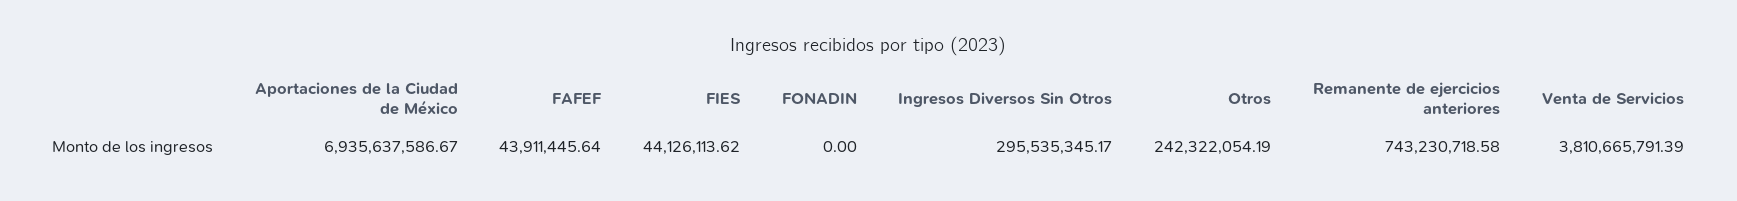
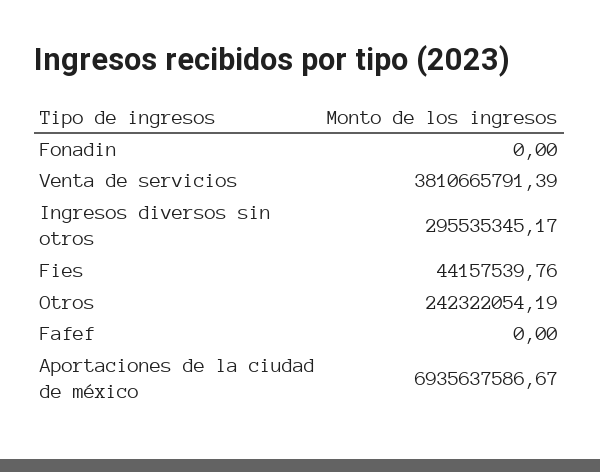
FAFEF: 43911445.64 -> 0
FIES: 44126113.62 -> 44157539.76
Remanente de ejercicios anteriores: 743230718.58 -> none

